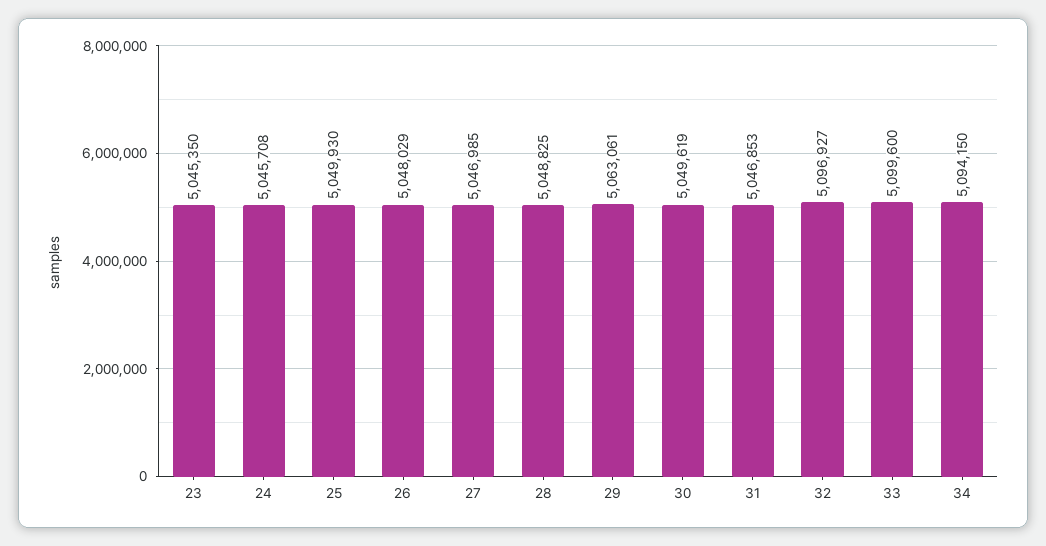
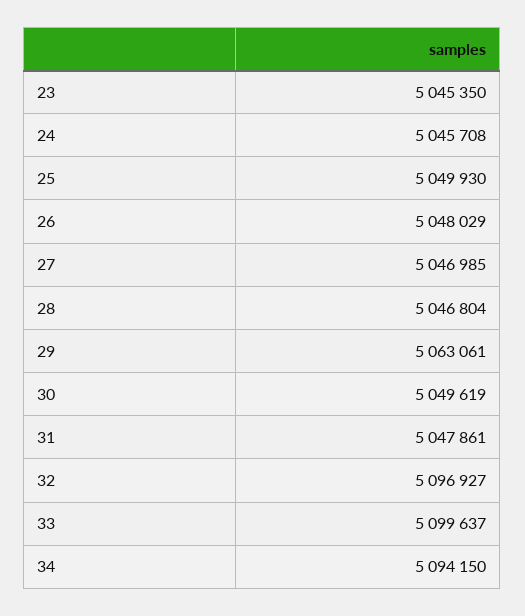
28: 5048825 -> 5046804
31: 5046853 -> 5047861
33: 5099600 -> 5099637

